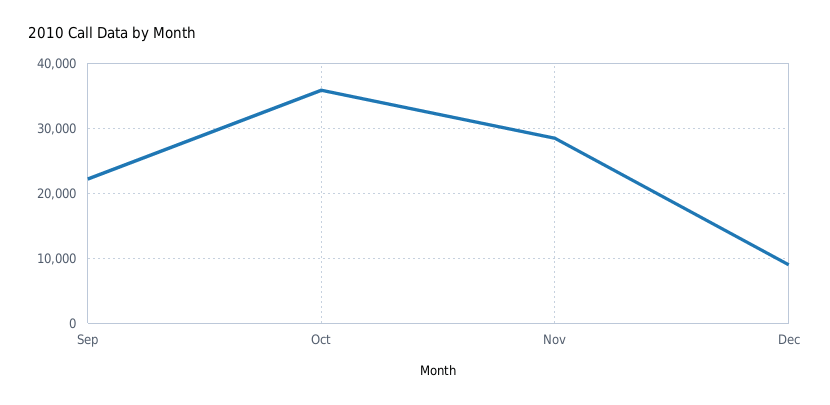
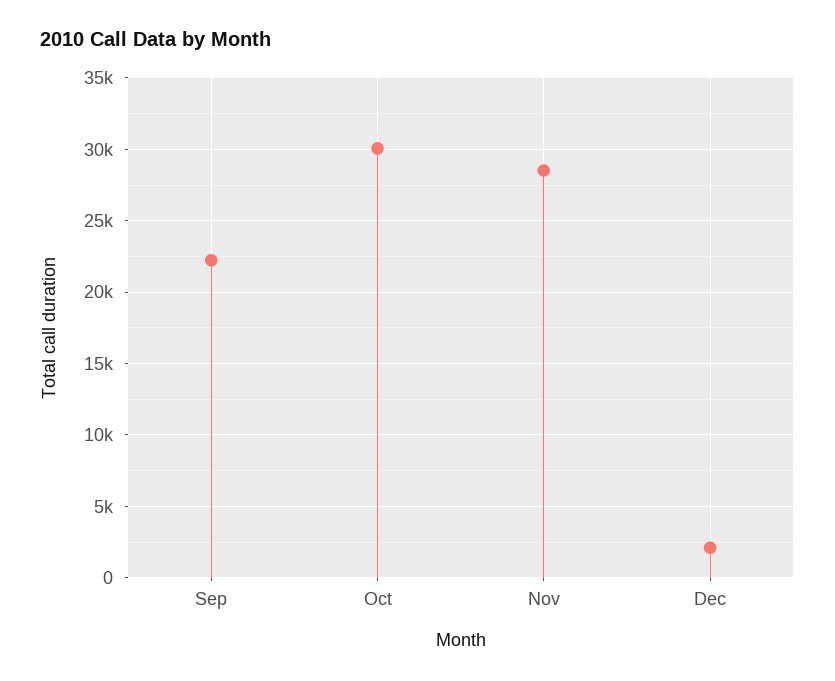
Oct: 36000 -> 30000
Dec: 9000 -> 2000

